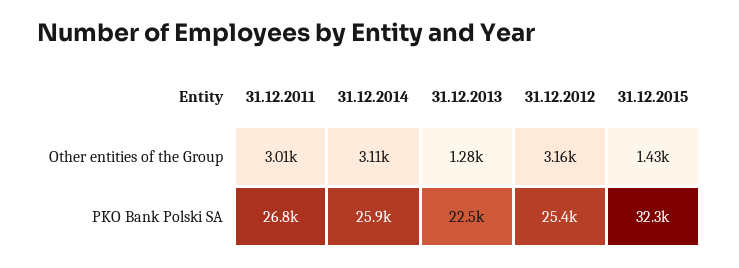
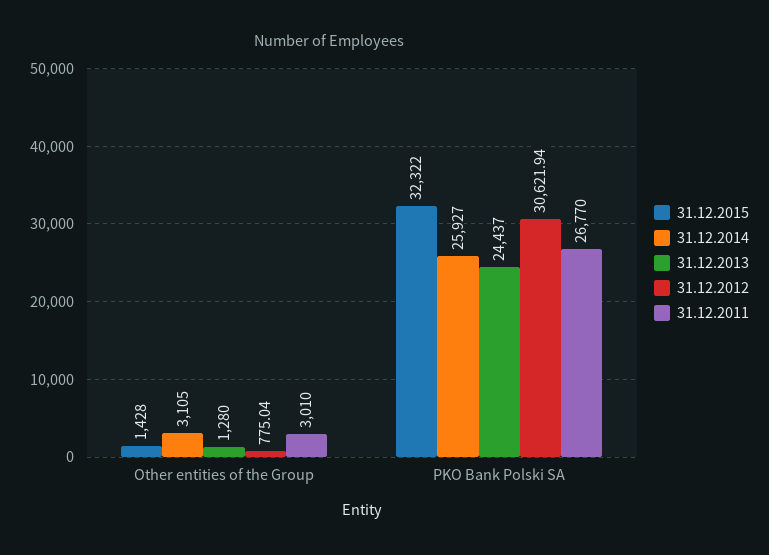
31.12.2012, Other entities of the Group: 3160 -> 775.04
31.12.2013, PKO Bank Polski SA: 22500 -> 24437
31.12.2012, PKO Bank Polski SA: 25400 -> 30621.94

